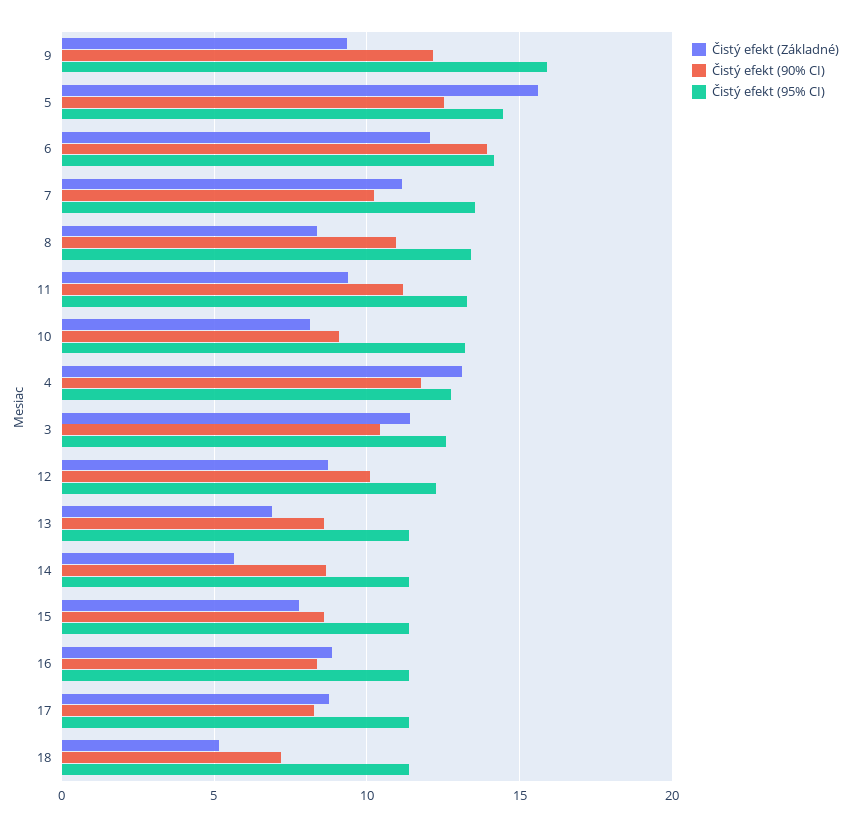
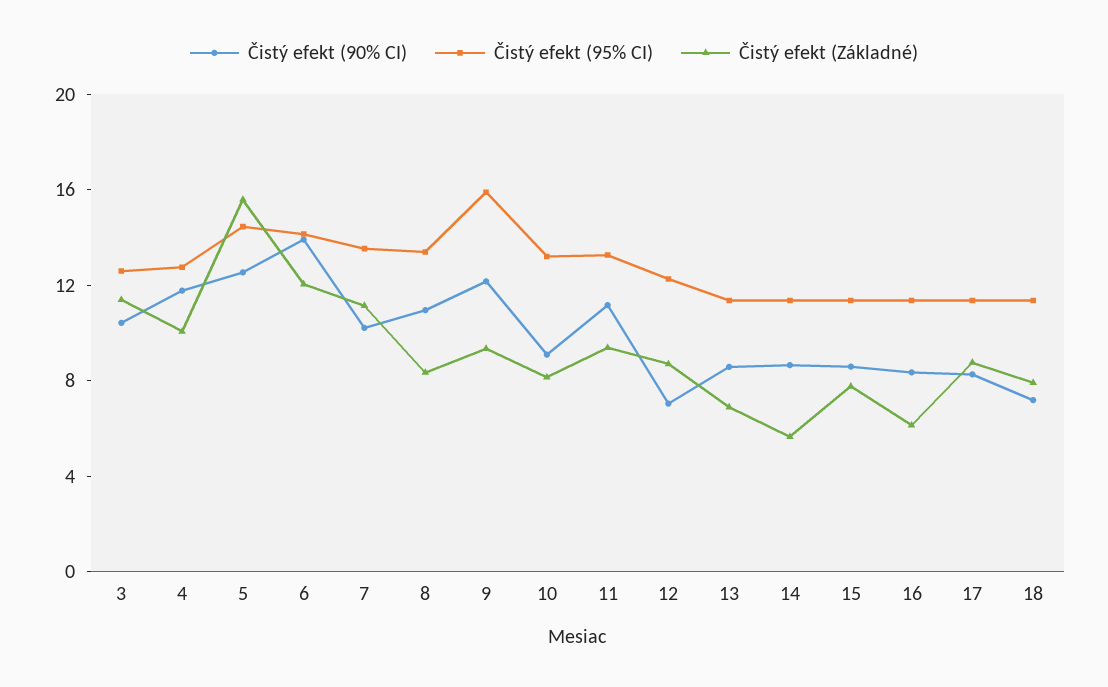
Čistý efekt (Základné), 4: 13 -> 10
Čistý efekt (90% CI), 12: 10 -> 7
Čistý efekt (Základné), 16: 9 -> 6
Čistý efekt (Základné), 18: 5 -> 8

